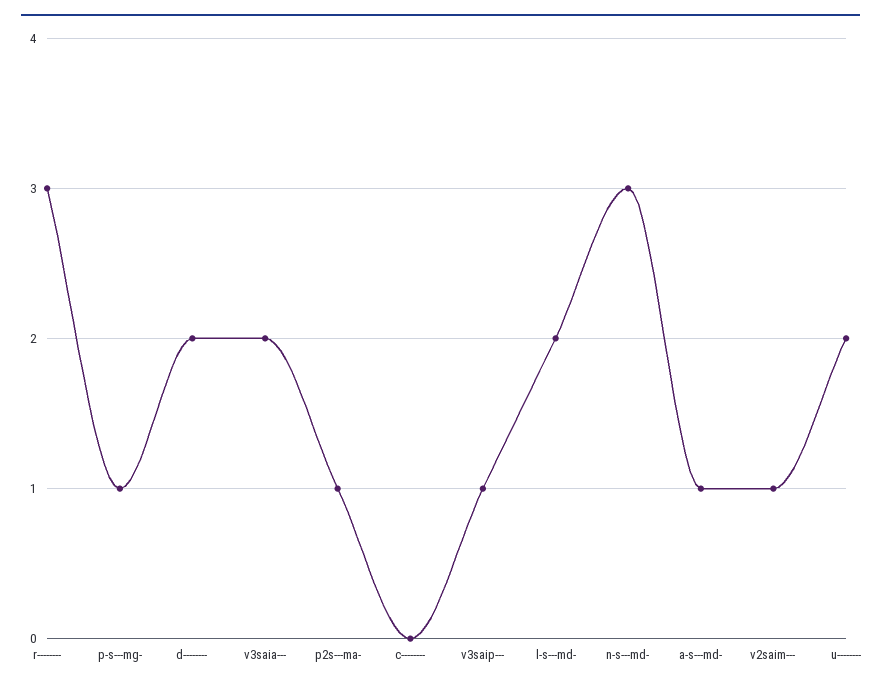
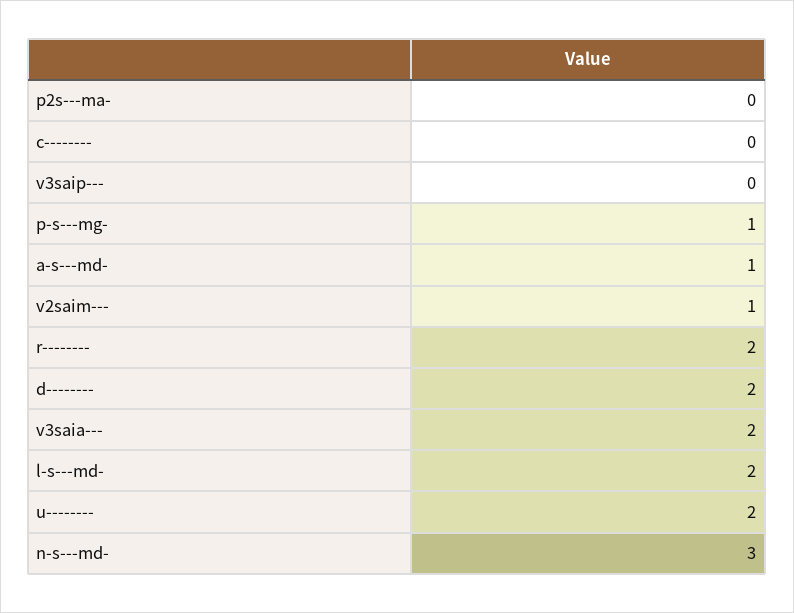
r--------: 3 -> 2
p2s---ma-: 1 -> 0
v3saip---: 1 -> 0

